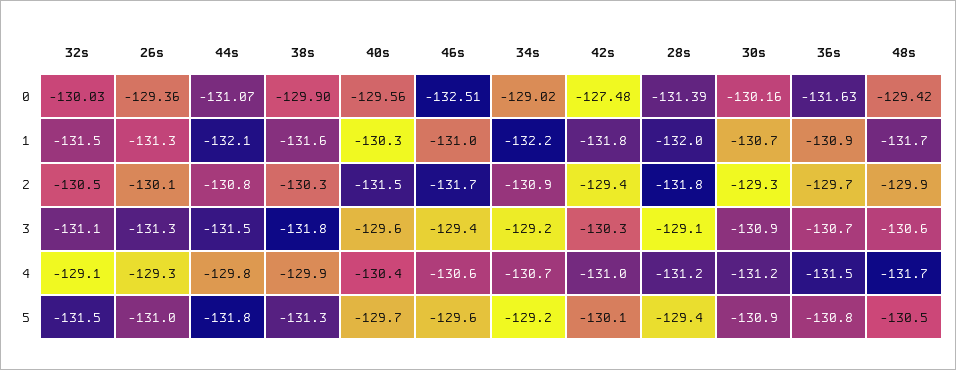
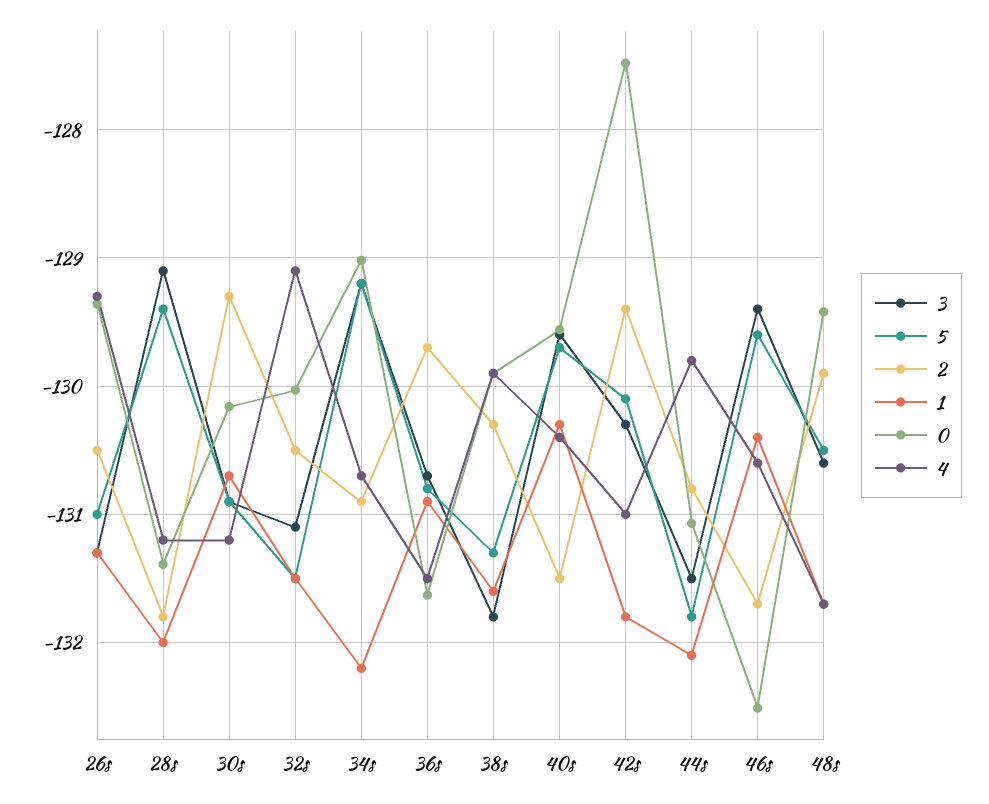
1, 46s: -131 -> -130.4
2, 26s: -130.1 -> -130.5

